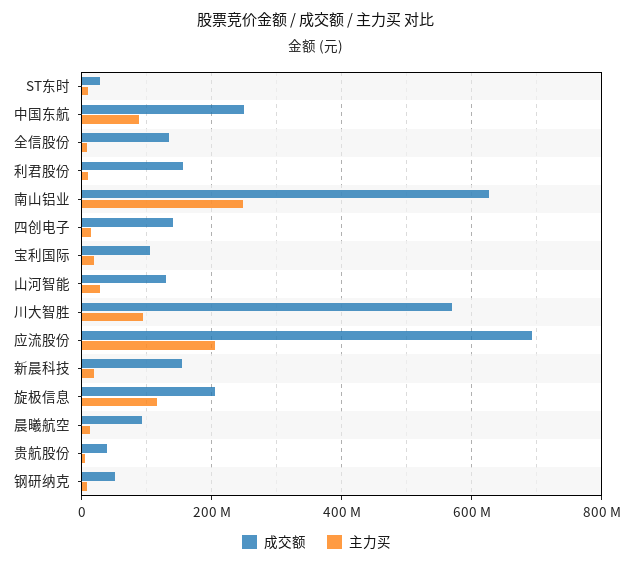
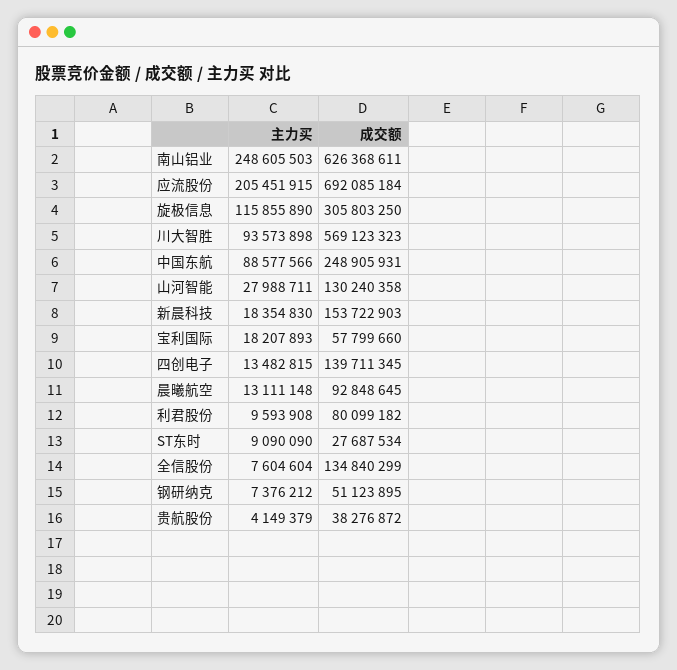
成交额, 利君股份: 160000000 -> 80099182
成交额, 宝利国际: 100000000 -> 57799660
成交额, 旋极信息: 200000000 -> 305803250

